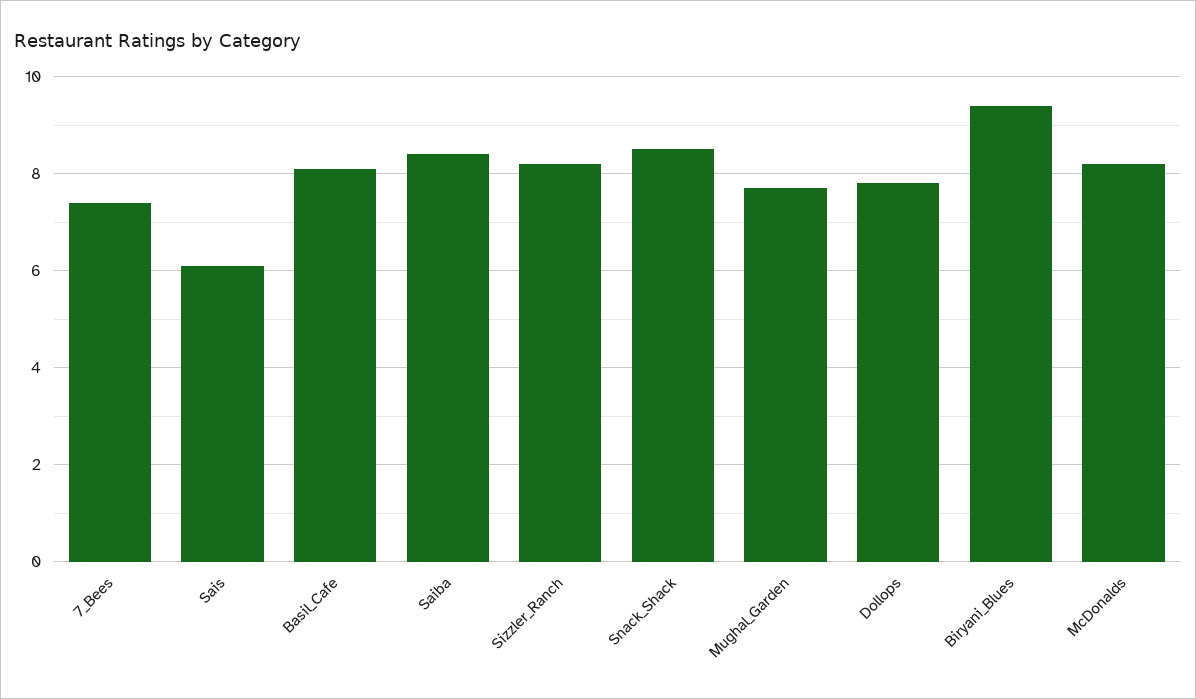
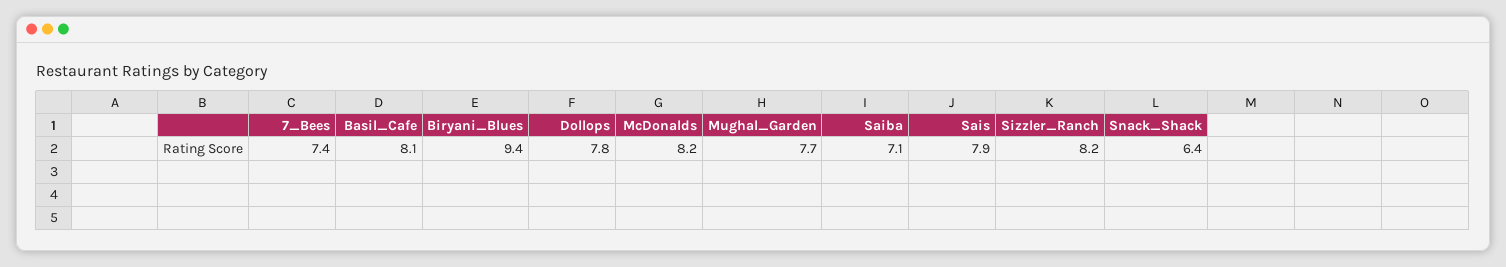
Sais: 6 -> 7.9
Saiba: 8.5 -> 7.1
Snack_Shack: 8.5 -> 6.4

